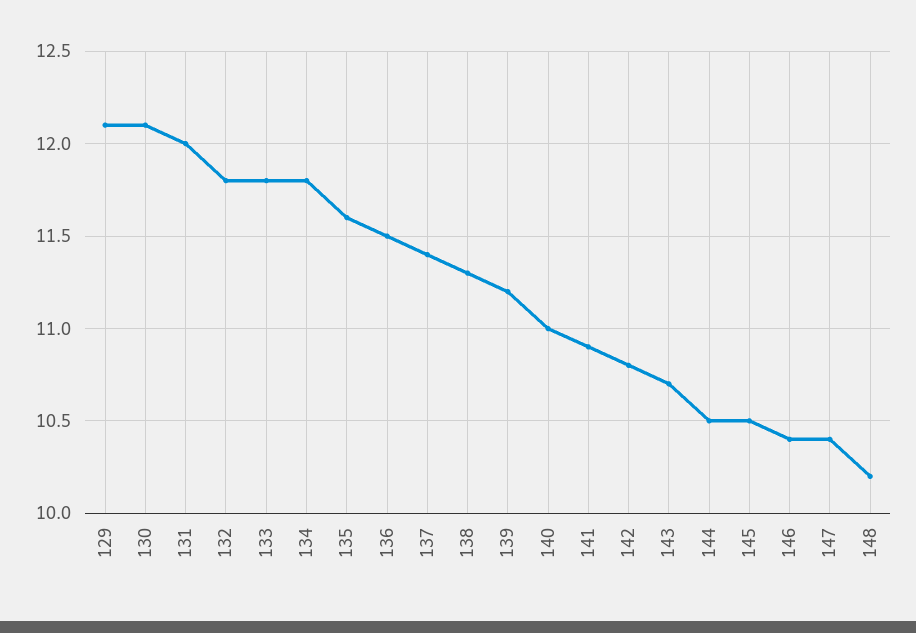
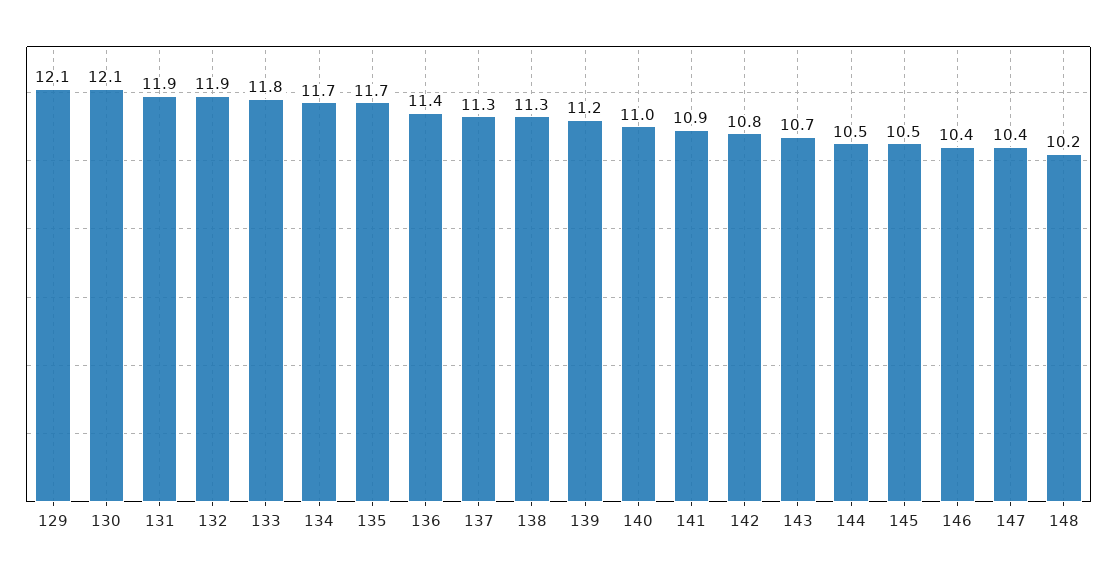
131: 12 -> 11.9
132: 11.8 -> 11.9
134: 11.8 -> 11.7
135: 11.6 -> 11.7
136: 11.5 -> 11.4
137: 11.4 -> 11.3

